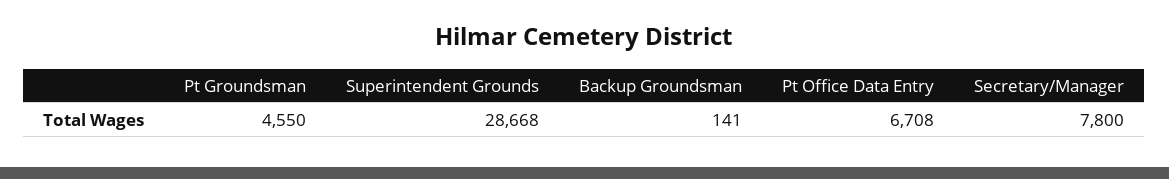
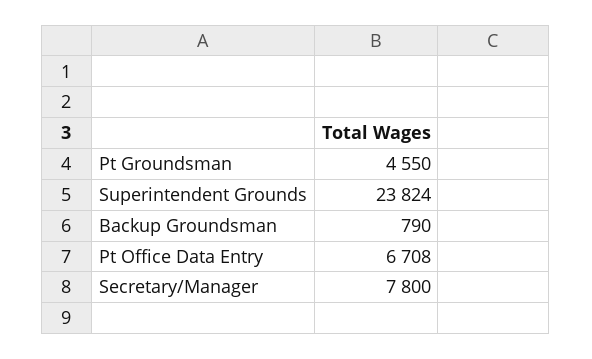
Superintendent Grounds: 28668 -> 23824
Backup Groundsman: 141 -> 790

